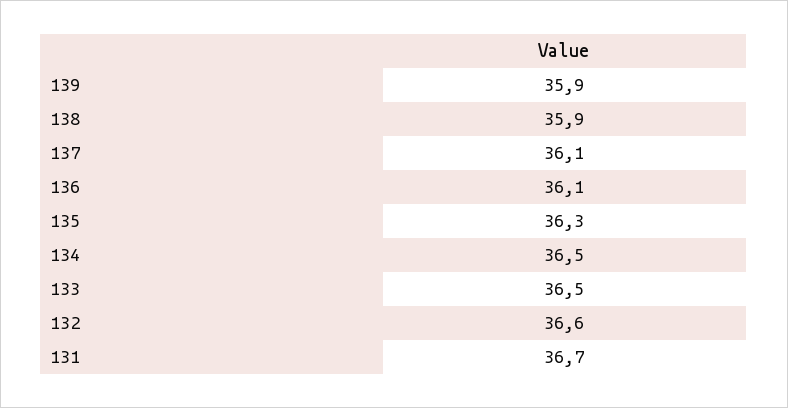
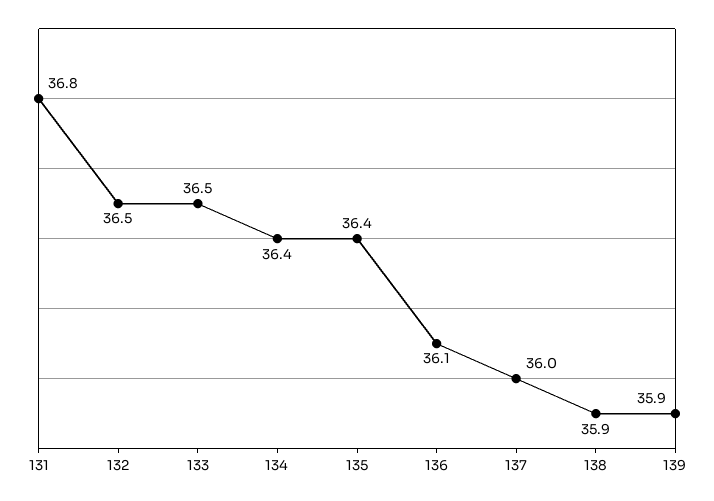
137: 36.1 -> 36
135: 36.3 -> 36.4
134: 36.5 -> 36.4
132: 36.6 -> 36.5
131: 36.7 -> 36.8

